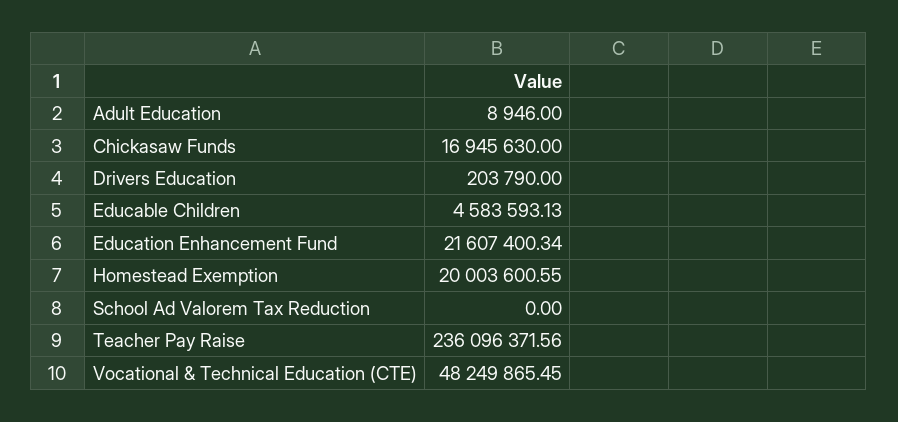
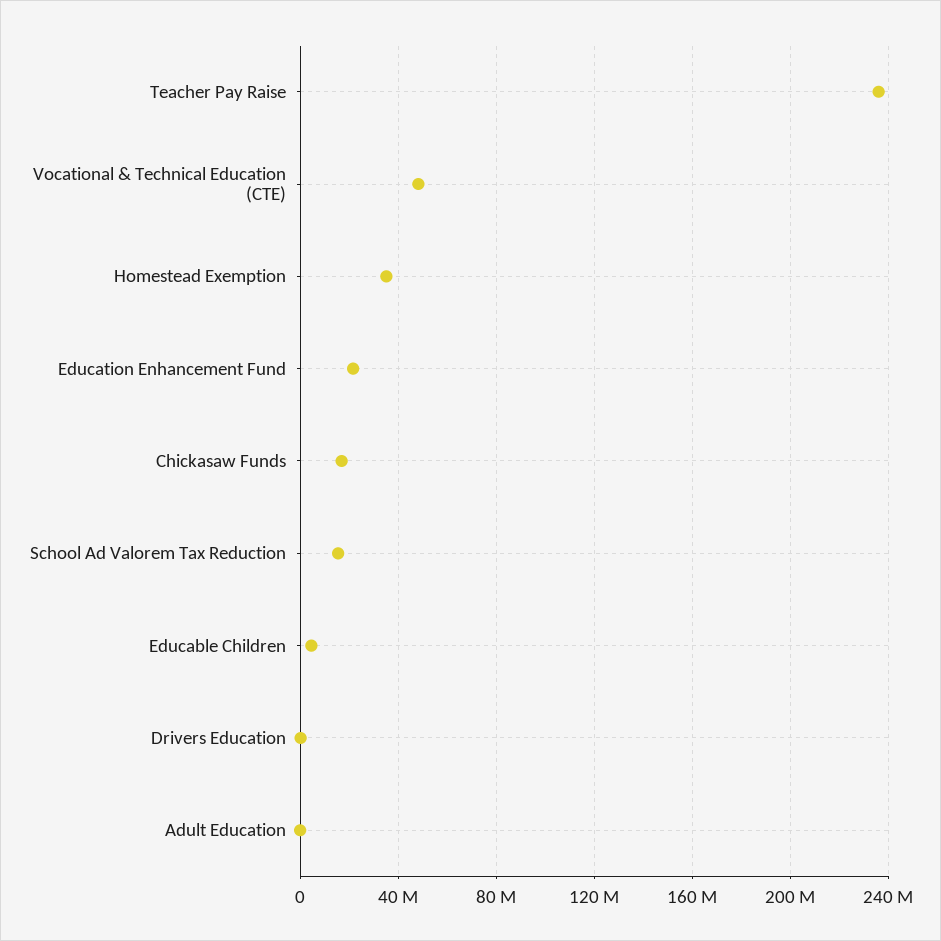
Homestead Exemption: 20003600.55 -> 35000000
School Ad Valorem Tax Reduction: 0 -> 15000000

